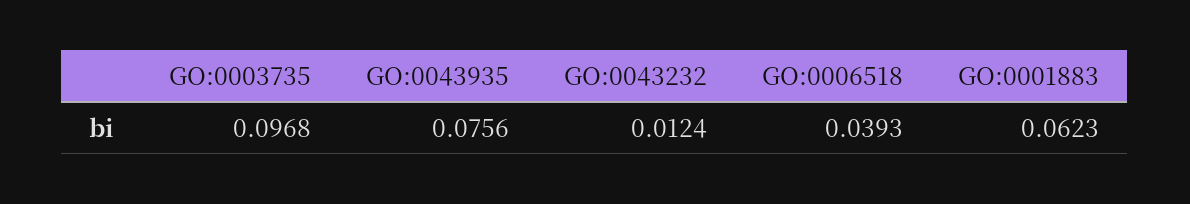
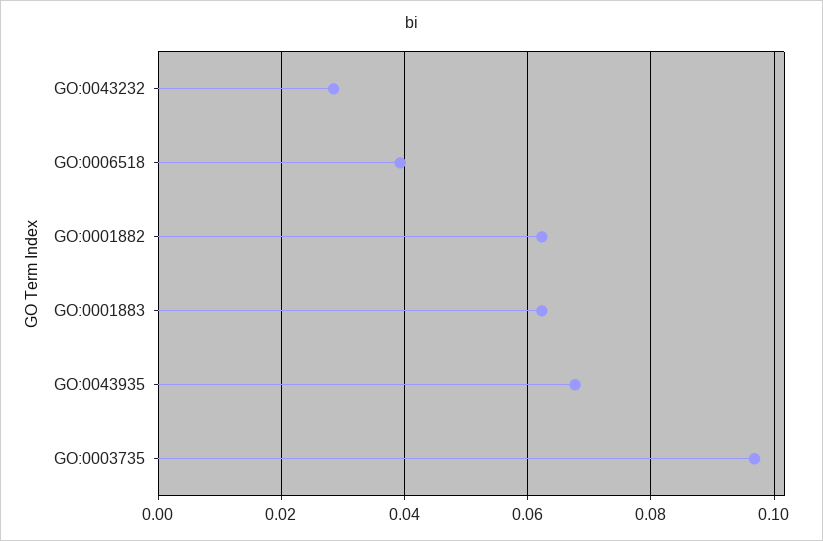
GO:0043935: 0.0756 -> 0.068
GO:0043232: 0.0124 -> 0.028
GO:0001882: none -> 0.062

